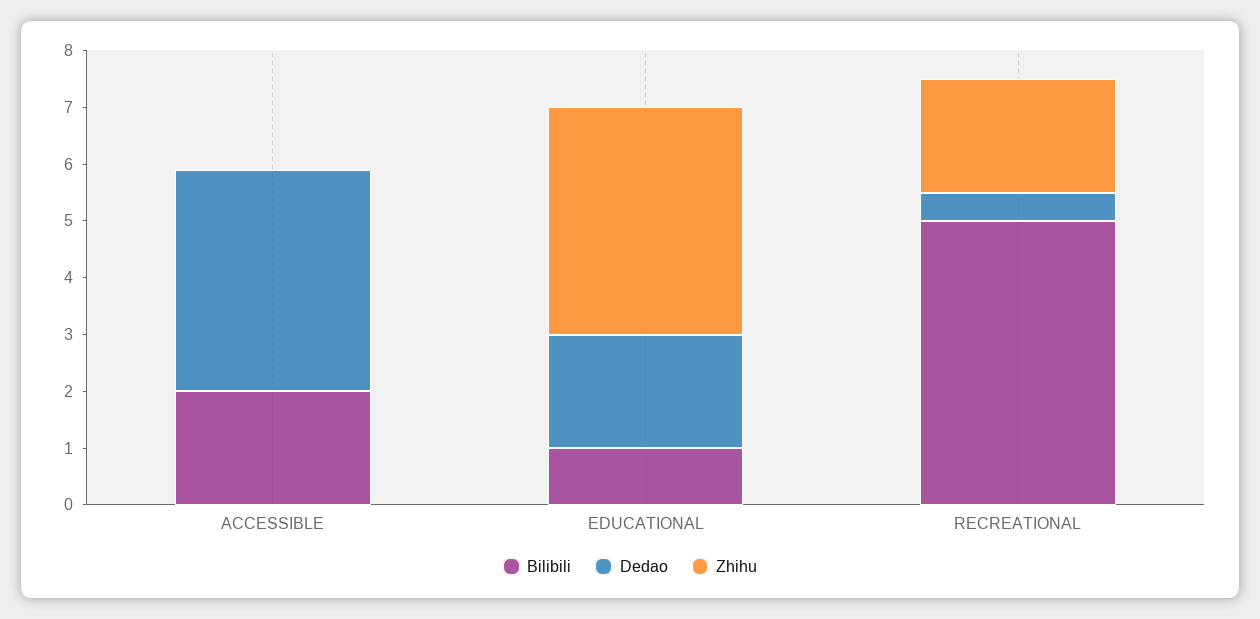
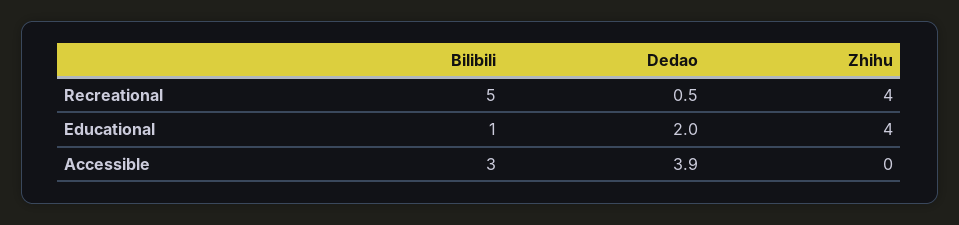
Bilibili, ACCESSIBLE: 2 -> 3
Zhihu, RECREATIONAL: 2 -> 4

